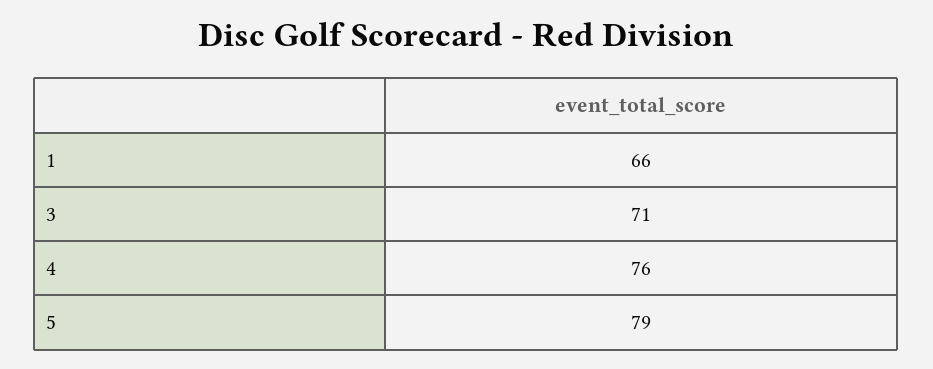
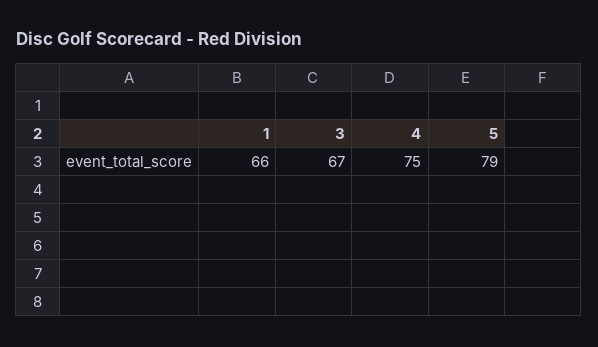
3: 71 -> 67
4: 76 -> 75

